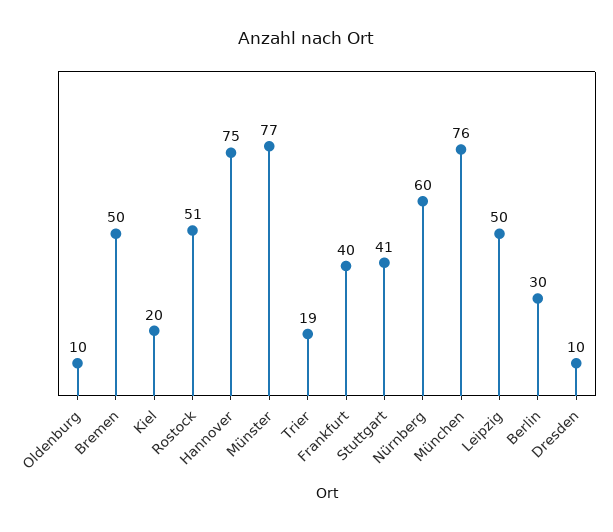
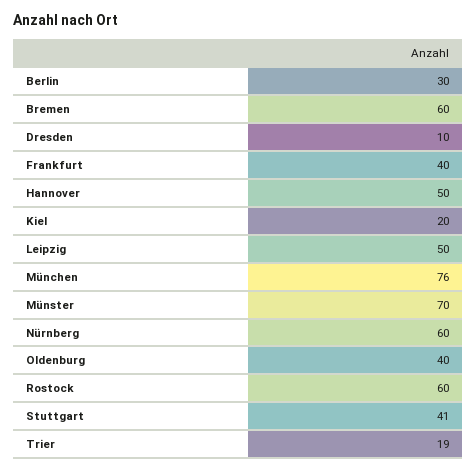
Oldenburg: 10 -> 40
Bremen: 50 -> 60
Rostock: 51 -> 60
Hannover: 75 -> 50
Münster: 77 -> 70

